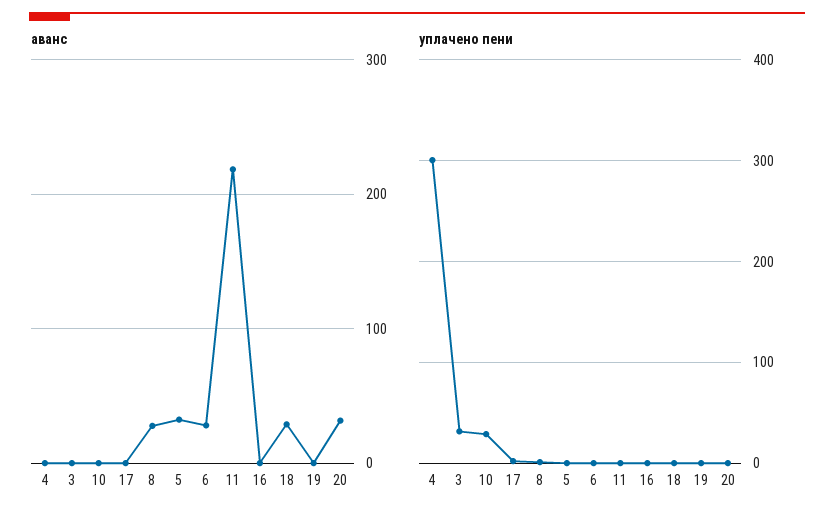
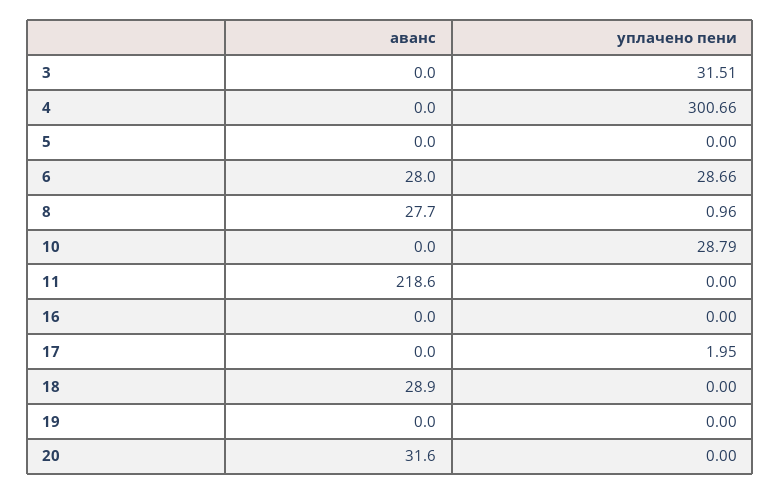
аванс, 5: 30 -> 0
уплачено пени, 6: 0 -> 28.66

